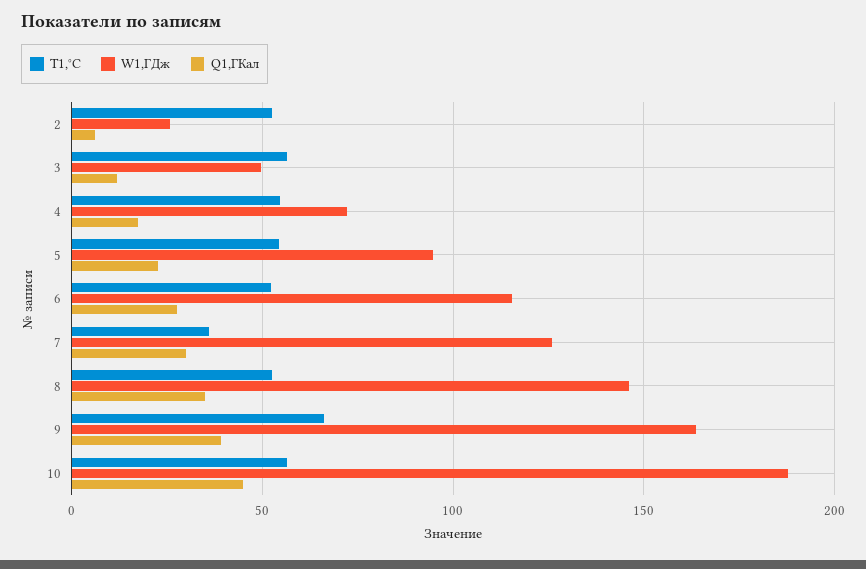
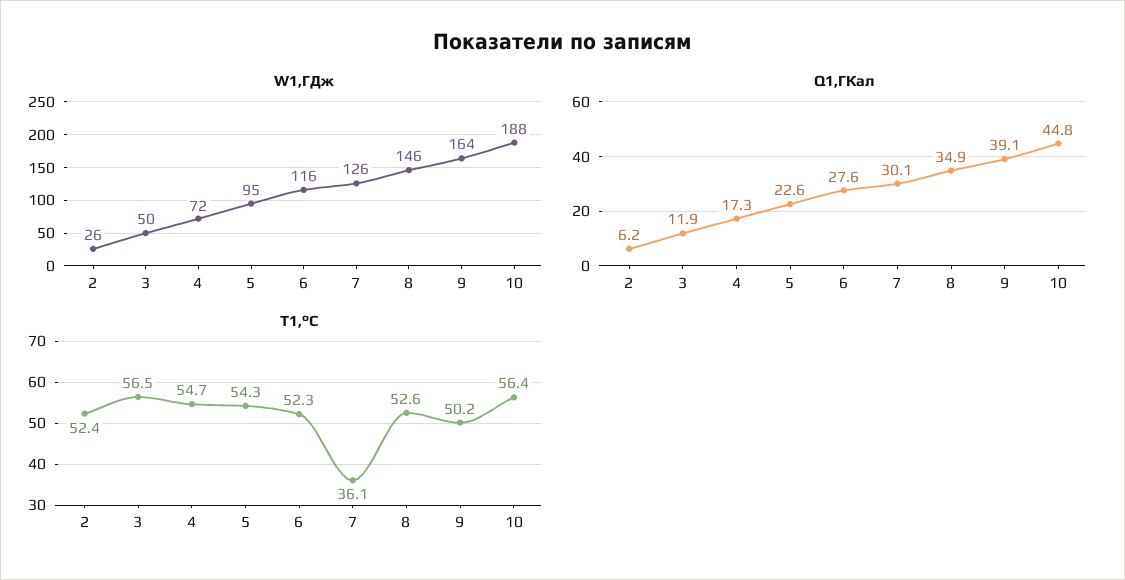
T1,°C, 9: 65 -> 50.2

